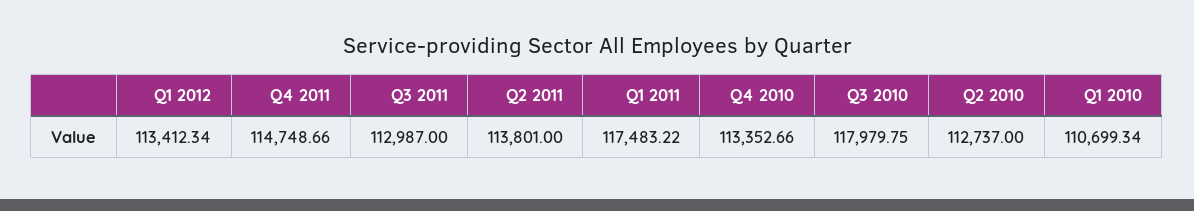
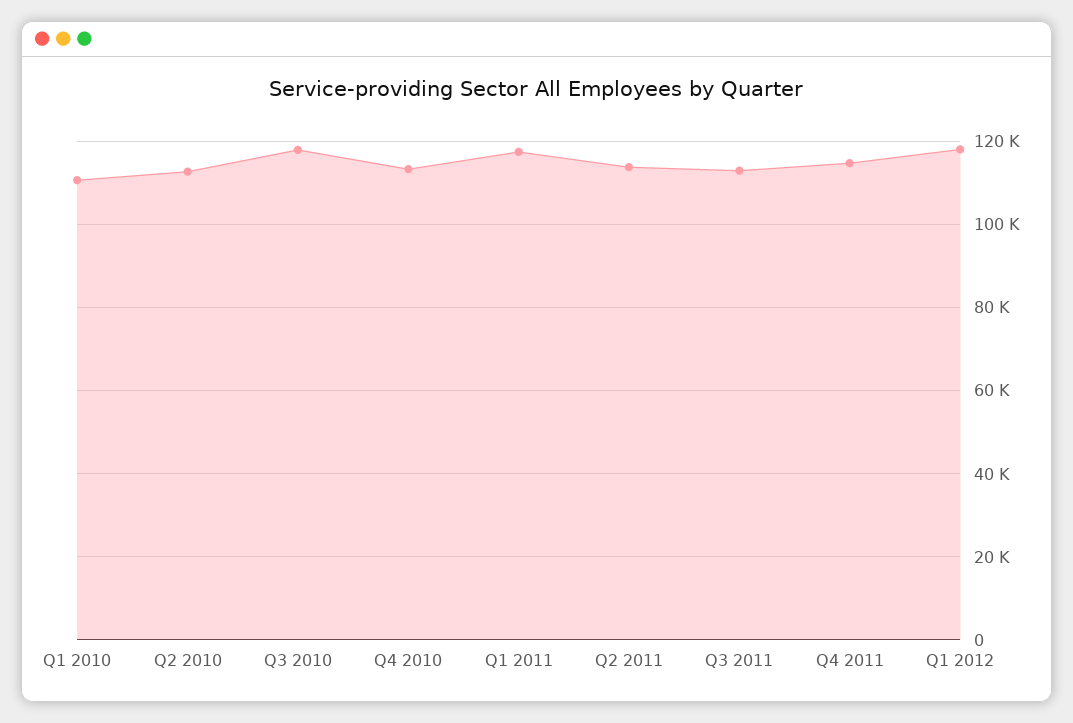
Q1 2012: 113412.34 -> 118000

